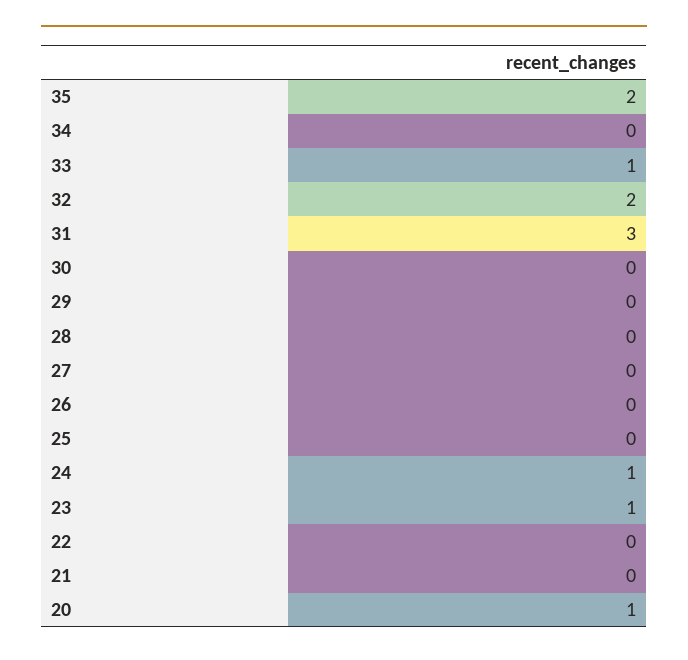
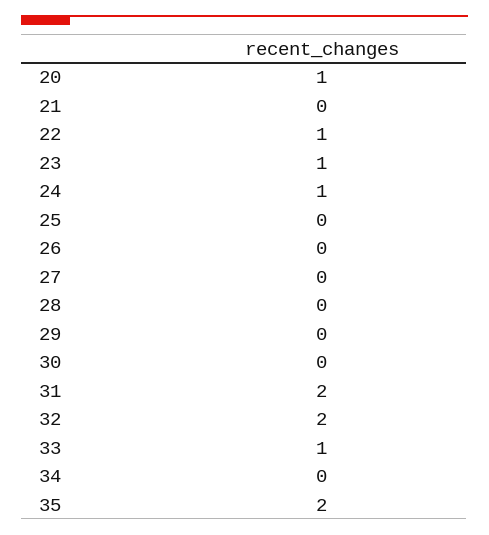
31: 3 -> 2
22: 0 -> 1

